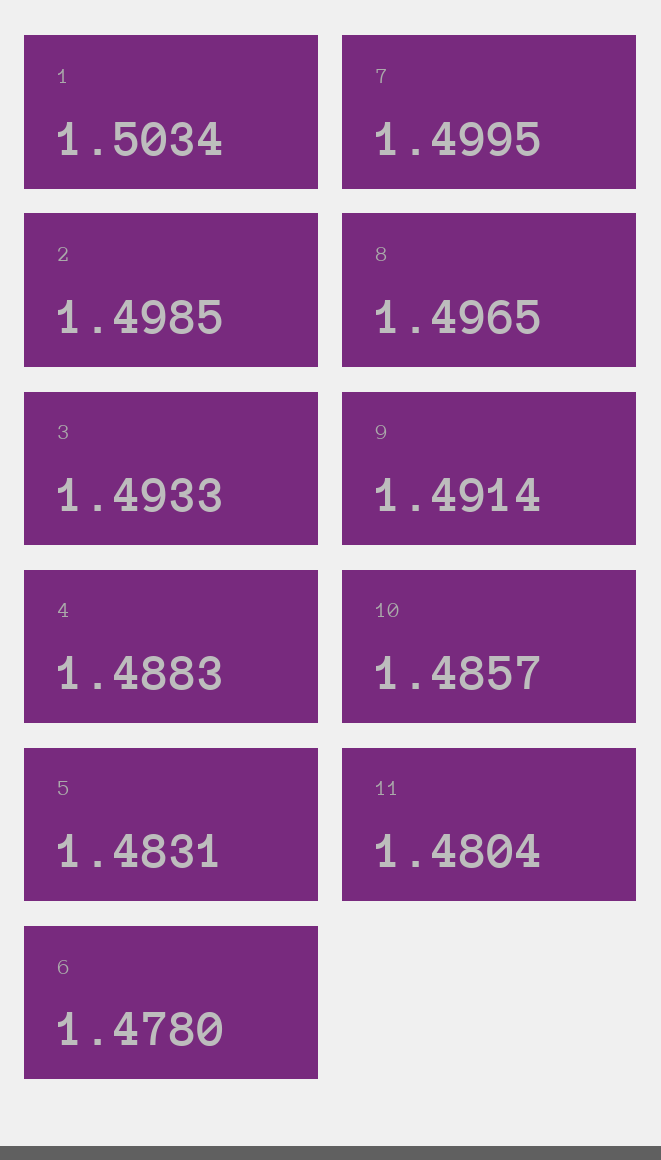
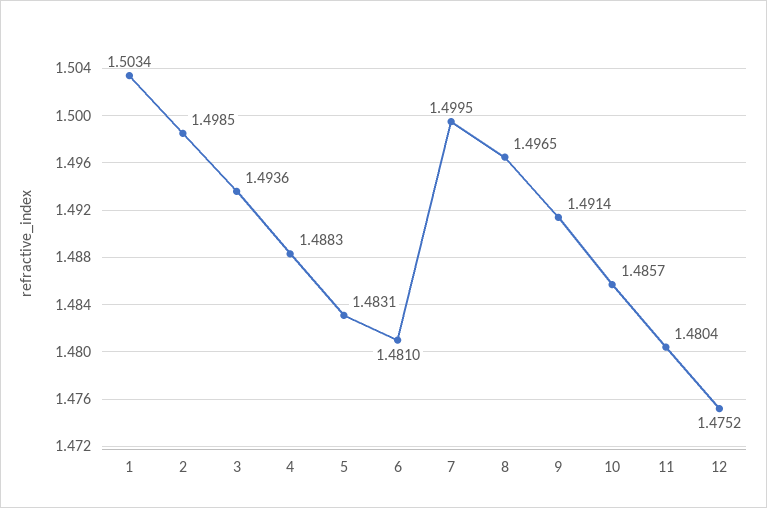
3: 1.4933 -> 1.4936
6: 1.478 -> 1.481
12: none -> 1.4752

